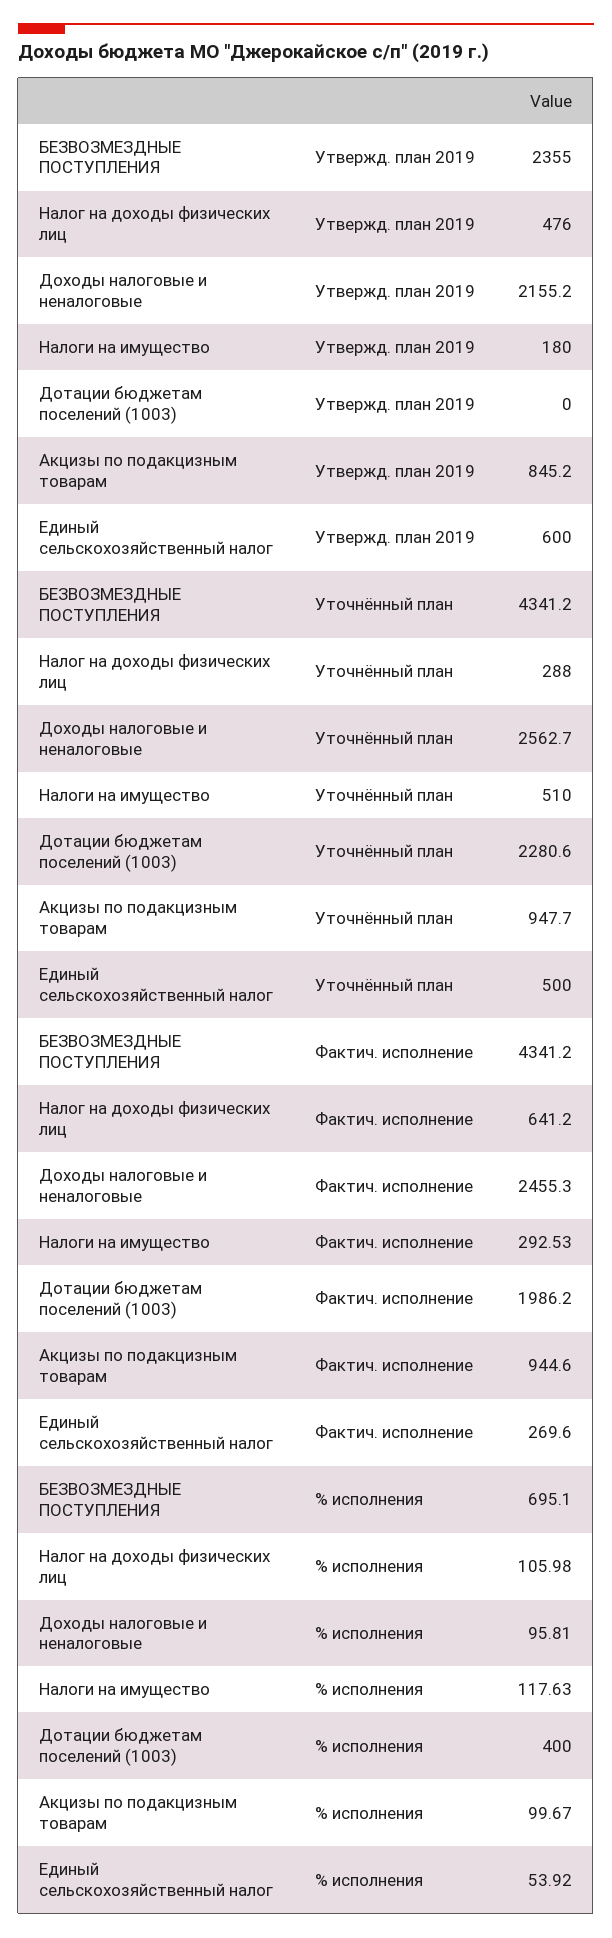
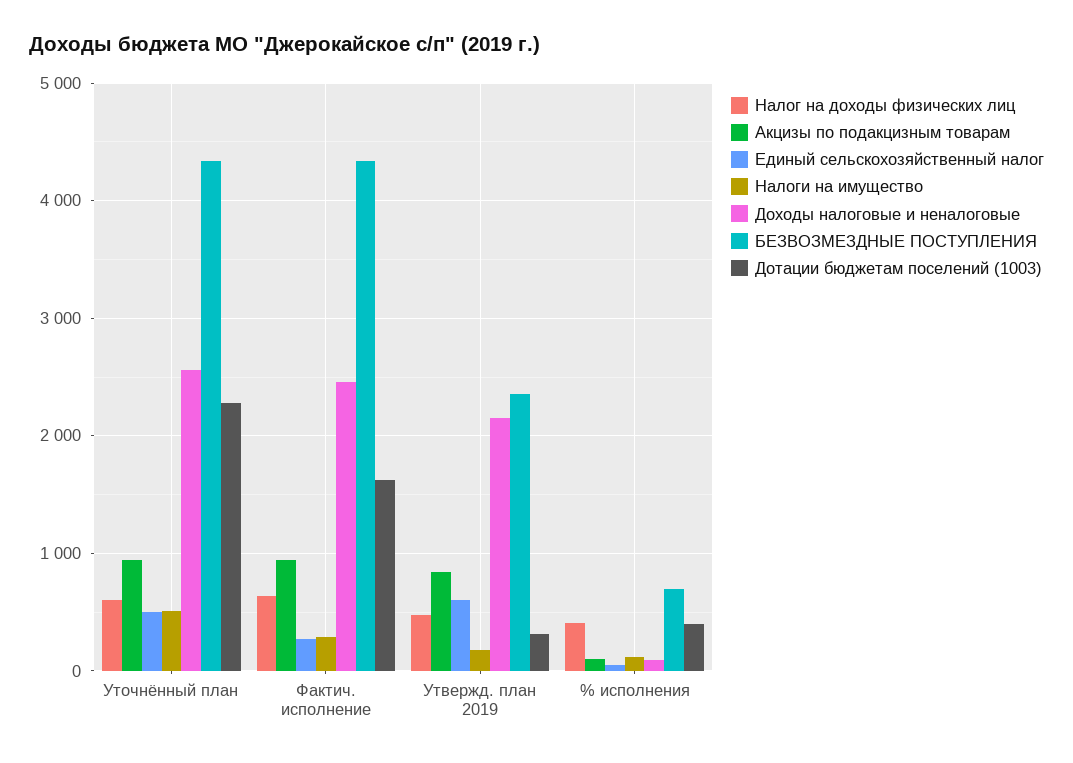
Дотации бюджетам поселений (1003), Утвержд. план 2019: 0 -> 300
Налог на доходы физических лиц, Уточнённый план: 288 -> 600
Дотации бюджетам поселений (1003), Фактич. исполнение: 1986.2 -> 1600
Налог на доходы физических лиц, % исполнения: 105.98 -> 400

